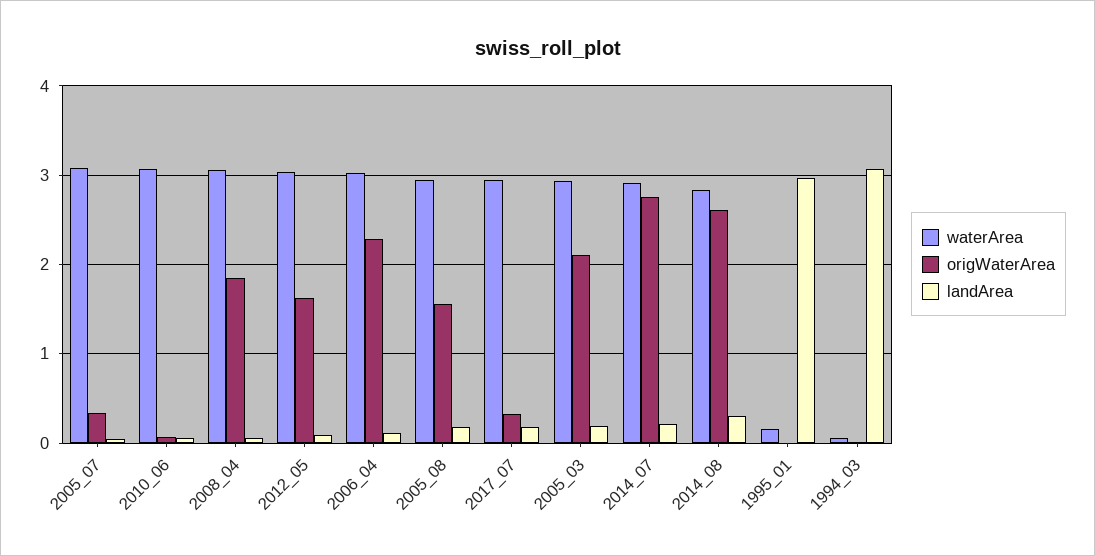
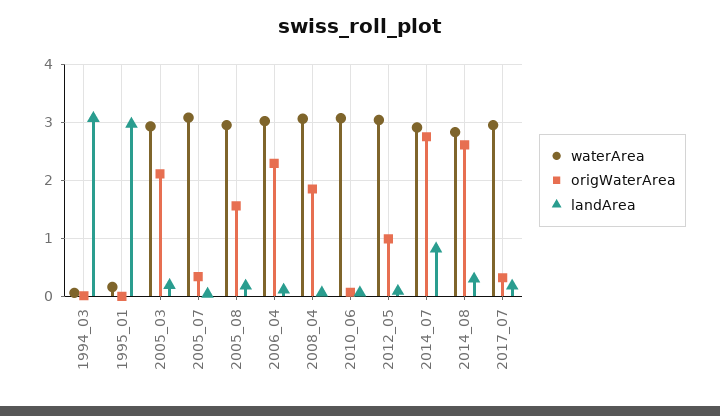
origWaterArea, 2012_05: 1.6 -> 1
landArea, 2014_07: 0.2 -> 0.8

